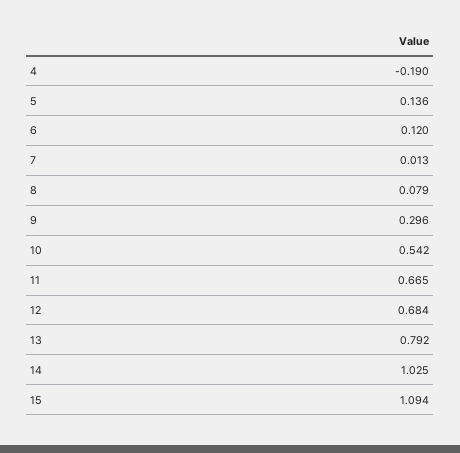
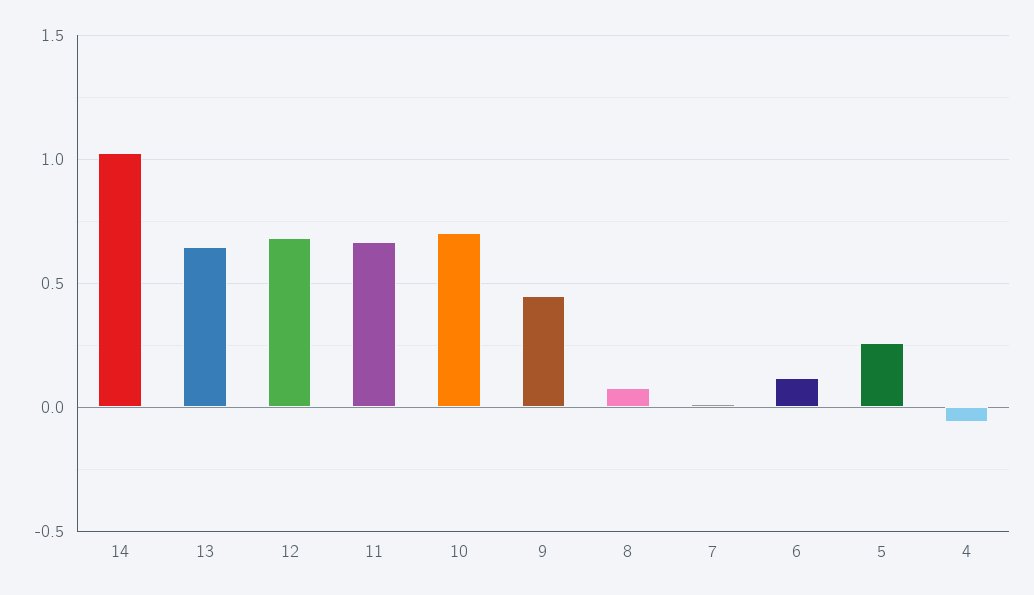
4: -0.19 -> -0.05
5: 0.136 -> 0.25
9: 0.296 -> 0.45
10: 0.542 -> 0.7
13: 0.792 -> 0.65
15: 1.094 -> none

